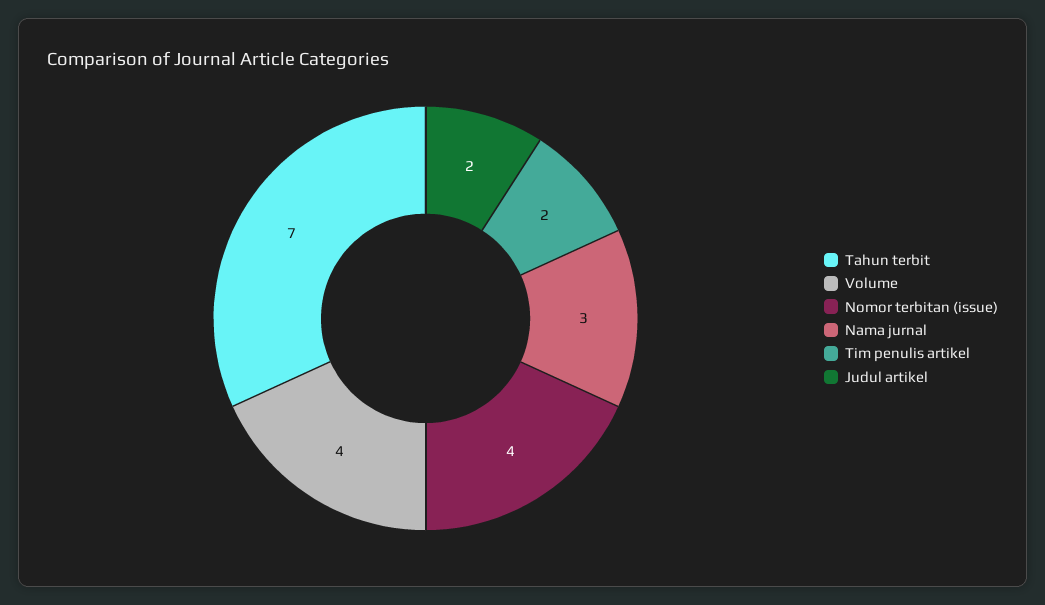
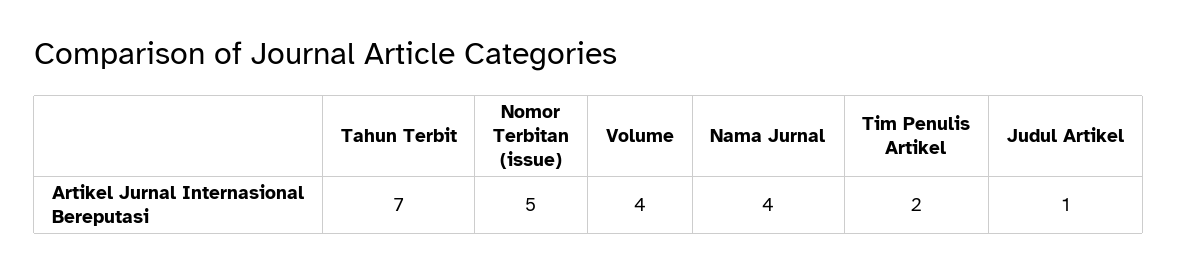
Nomor terbitan (issue): 4 -> 5
Nama jurnal: 3 -> 4
Judul artikel: 2 -> 1

